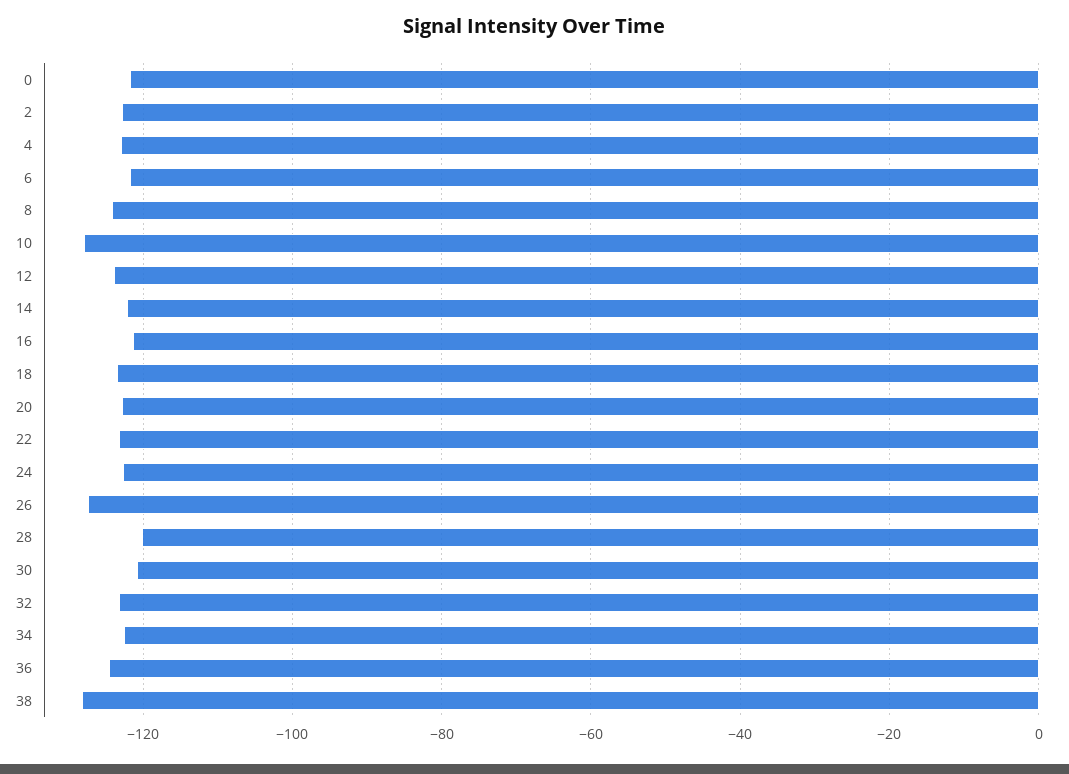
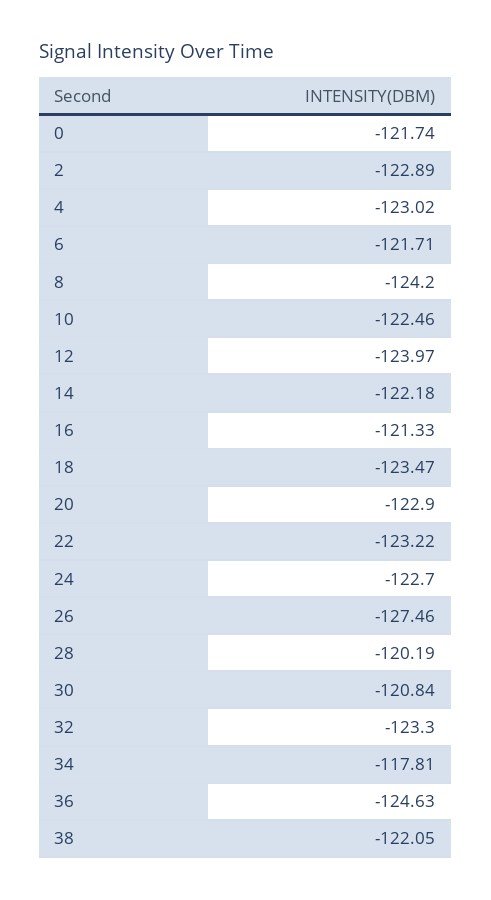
10: -128 -> -122.46
34: -122 -> -117.81
38: -128 -> -122.05

